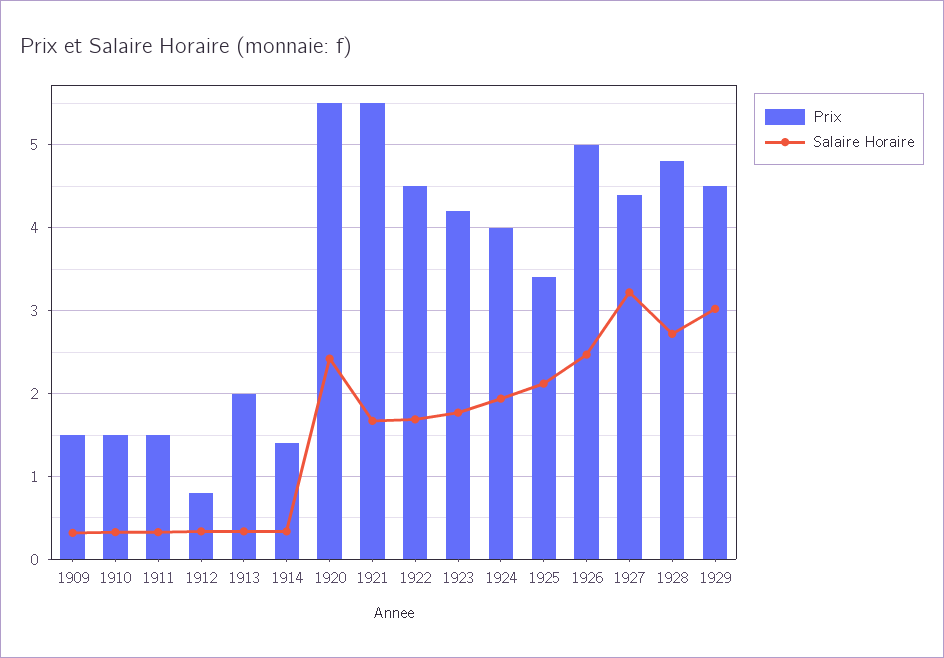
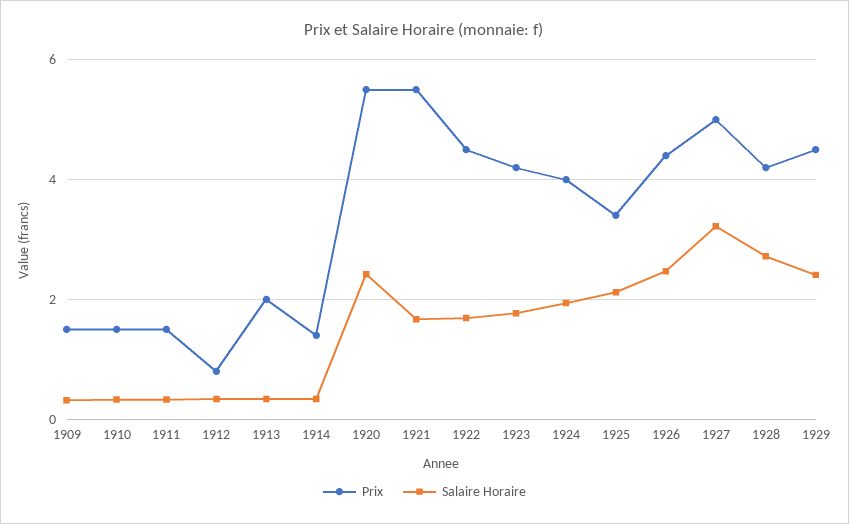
Prix, 1926: 5 -> 4.4
Prix, 1927: 4.4 -> 5
Prix, 1928: 4.8 -> 4.2
Salaire Horaire, 1929: 3 -> 2.4

